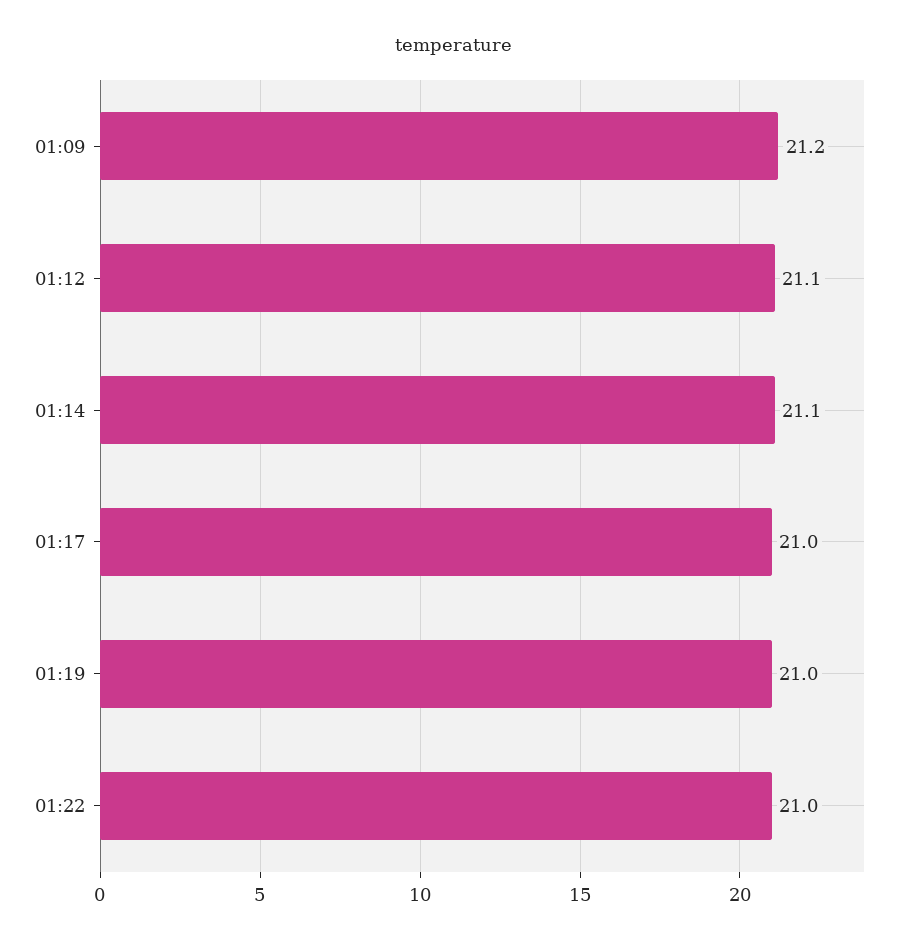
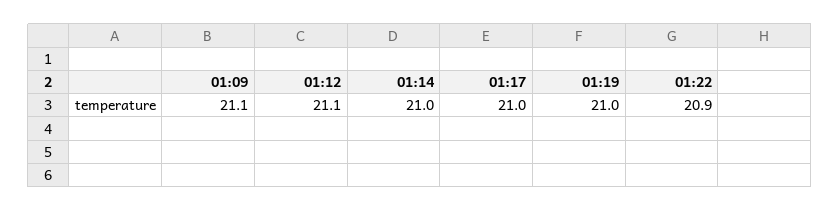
01:09: 21.2 -> 21.1
01:14: 21.1 -> 21
01:22: 21 -> 20.9

